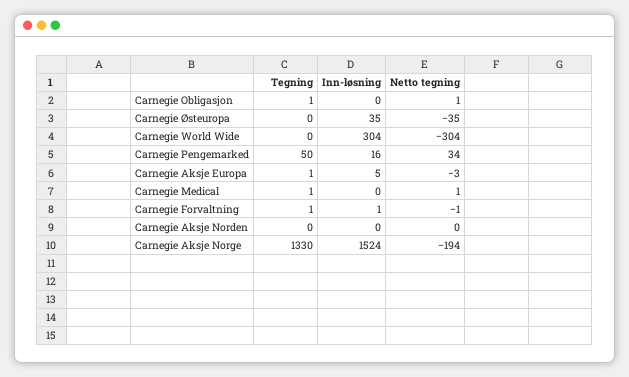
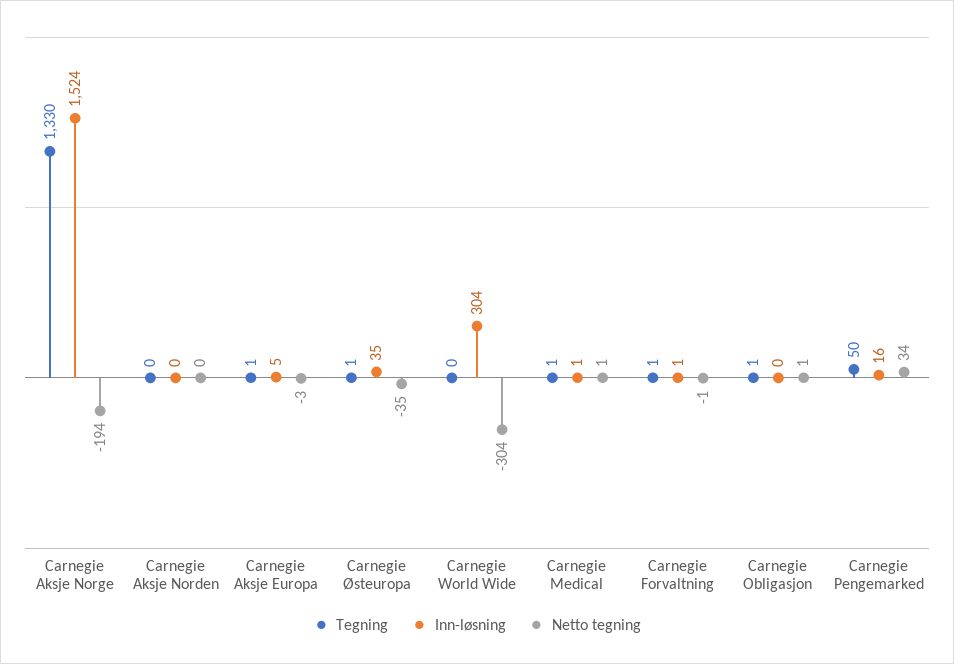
Tegning, Carnegie Østeuropa: 0 -> 1
Inn-løsning, Carnegie Medical: 0 -> 1

